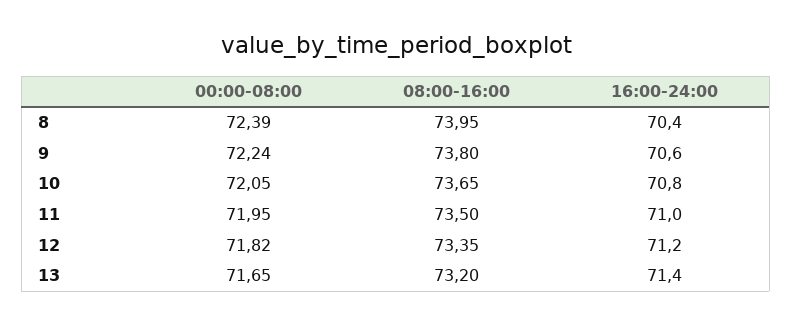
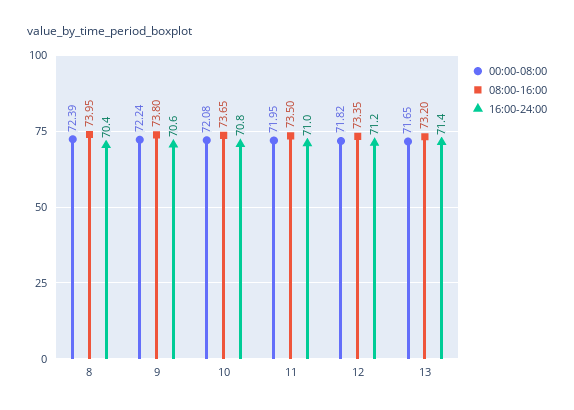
00:00-08:00, 10: 72.05 -> 72.08

